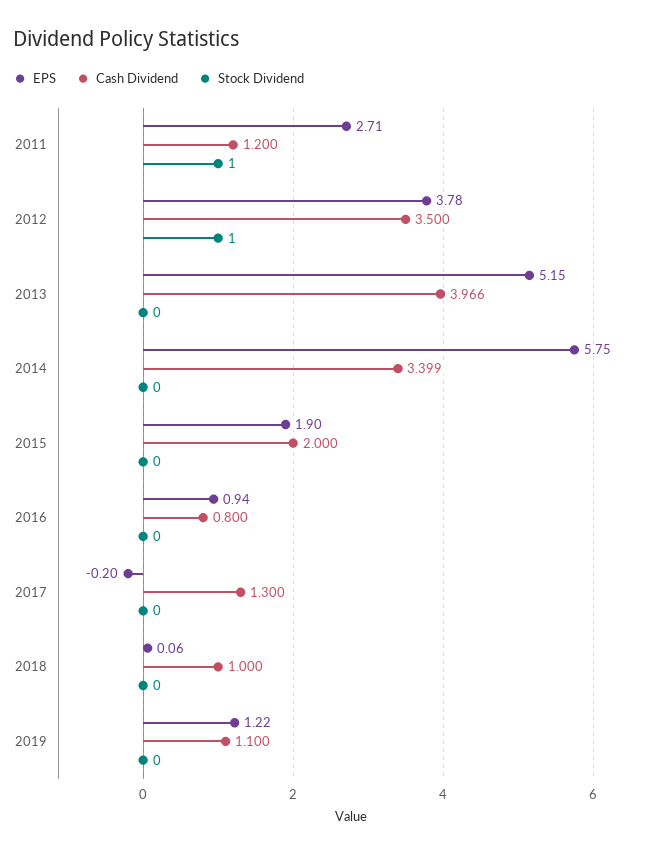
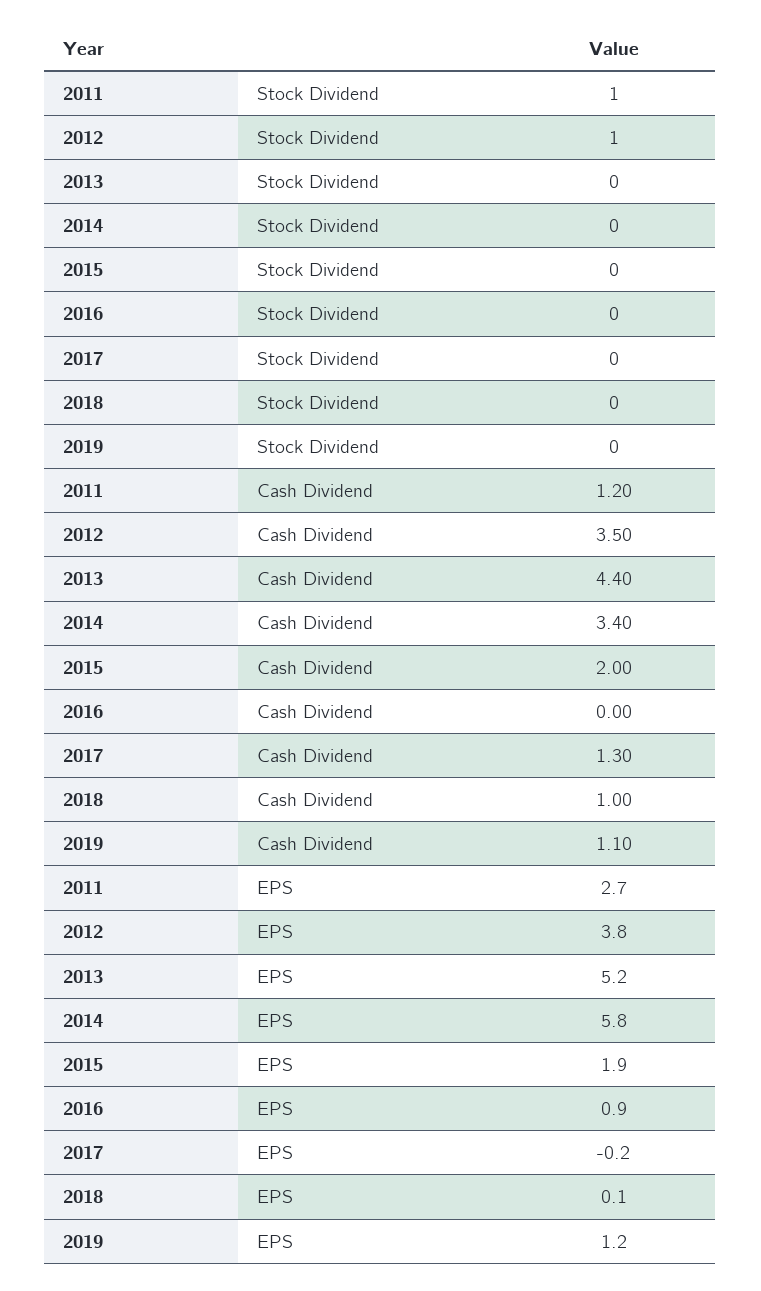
Cash Dividend, 2013: 3.966 -> 4.4
Cash Dividend, 2016: 0.8 -> 0

